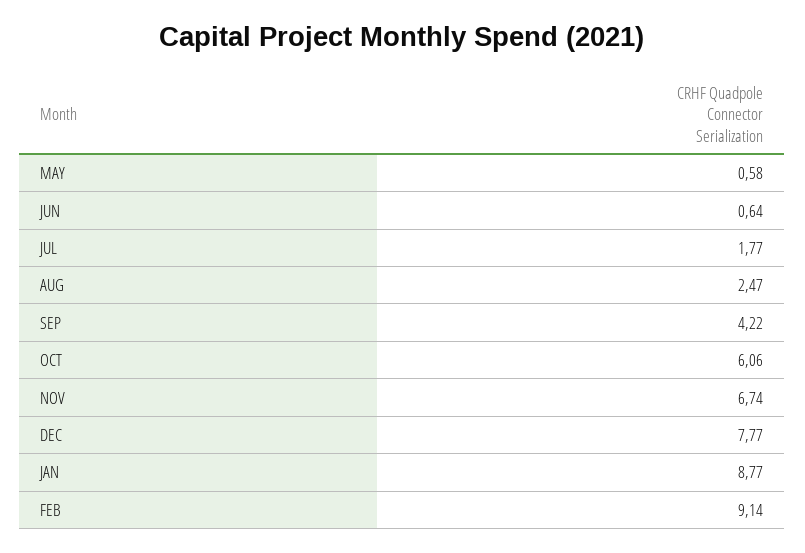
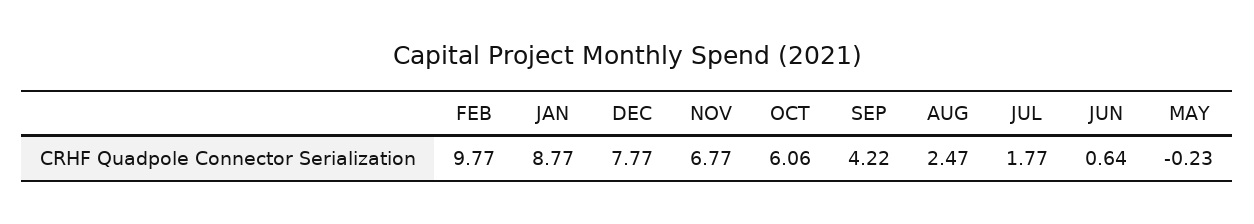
MAY: 0.58 -> -0.23
NOV: 6.74 -> 6.77
FEB: 9.14 -> 9.77

